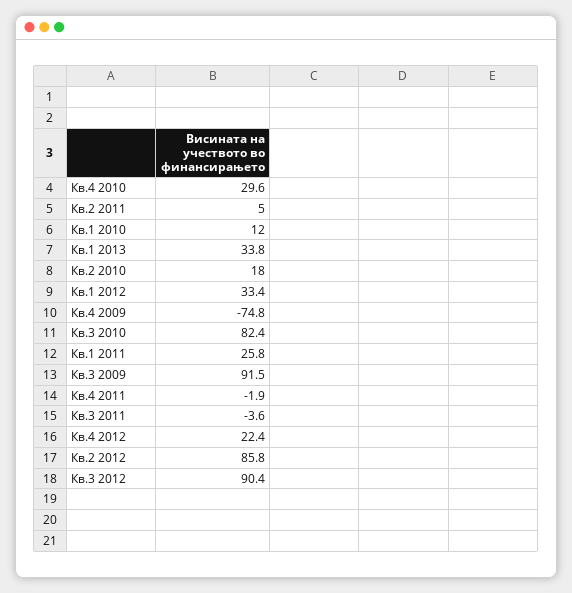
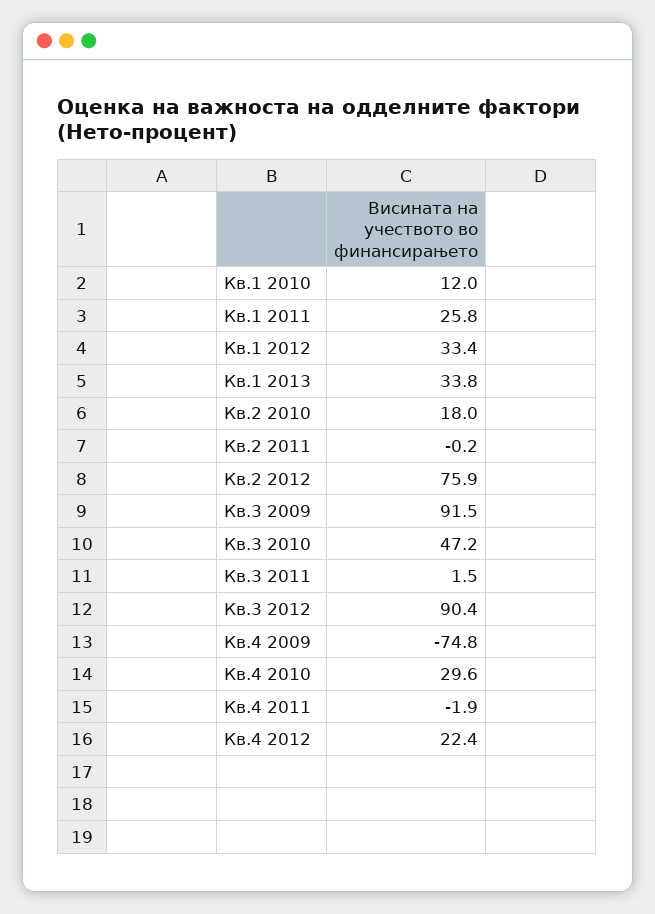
Кв.2 2011: 5 -> -0.2
Кв.3 2010: 82.4 -> 47.2
Кв.3 2011: -3.6 -> 1.5
Кв.2 2012: 85.8 -> 75.9

